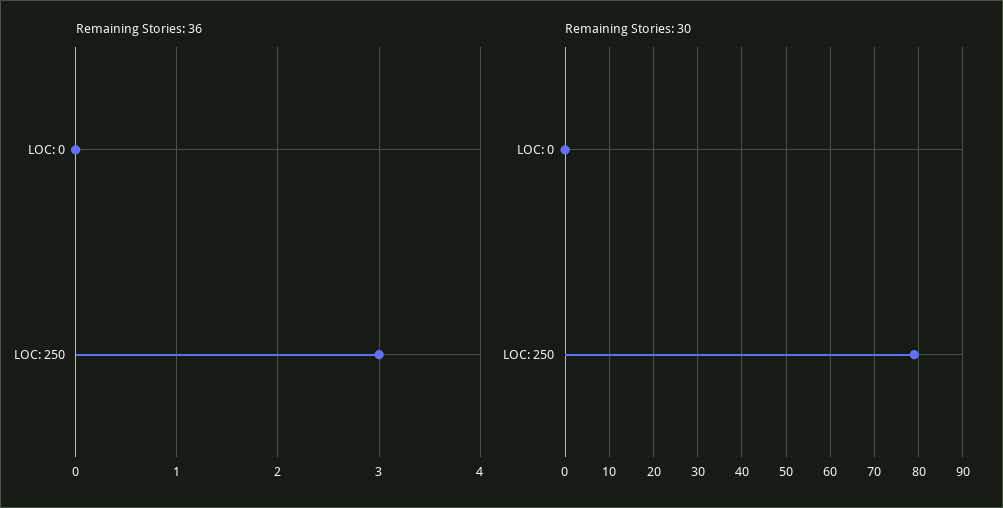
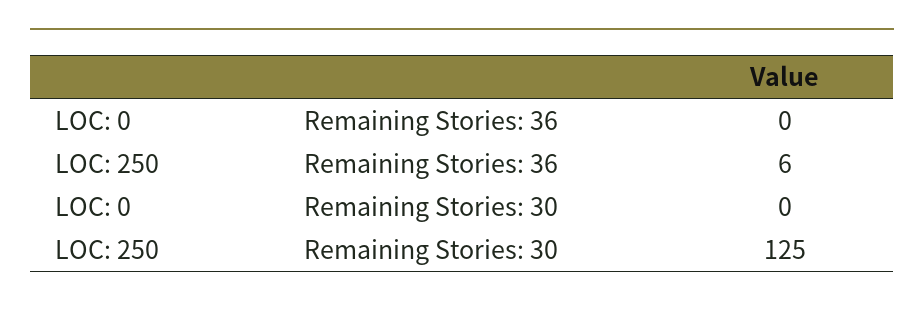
Remaining Stories: 36, LOC: 250: 3 -> 6
Remaining Stories: 30, LOC: 250: 80 -> 125

